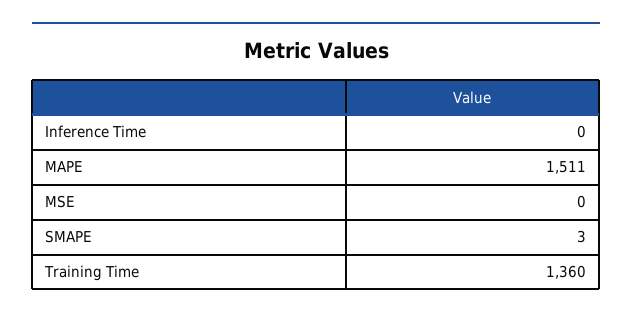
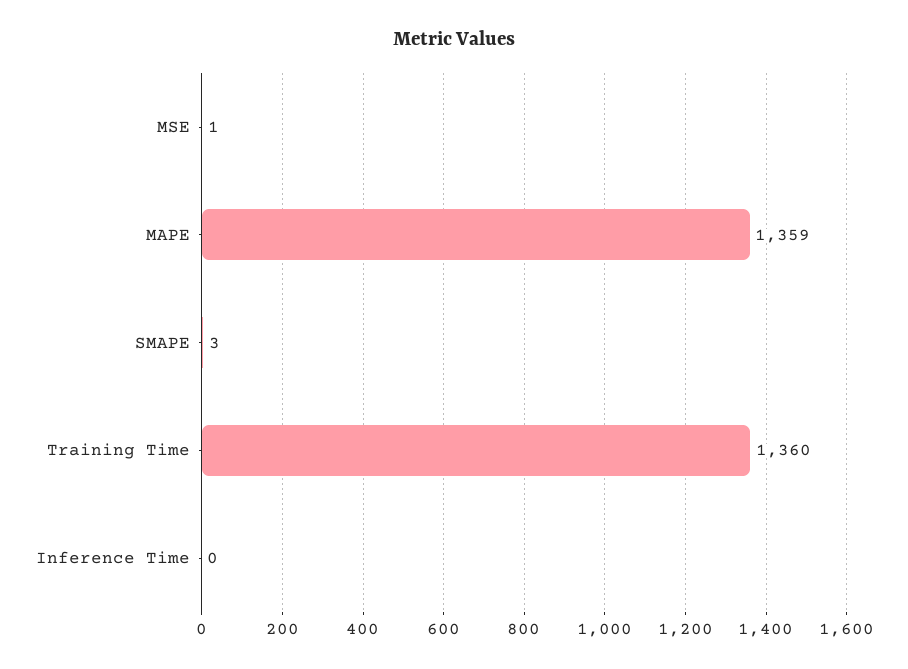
MAPE: 1511 -> 1359
MSE: 0 -> 1

